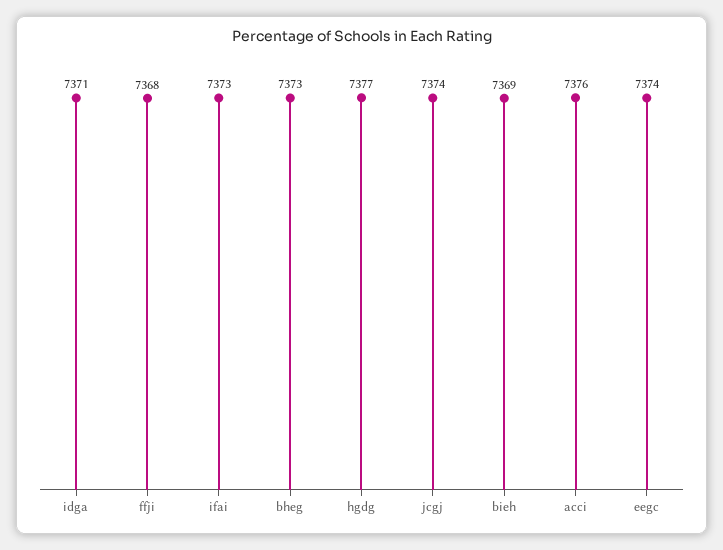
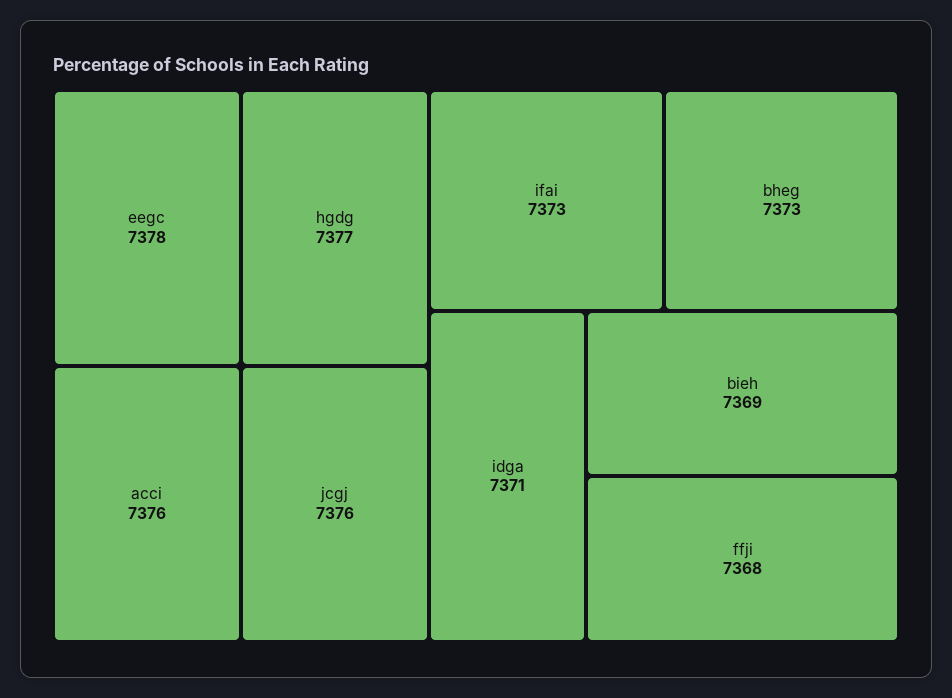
jcgj: 7374 -> 7376
eegc: 7374 -> 7378

